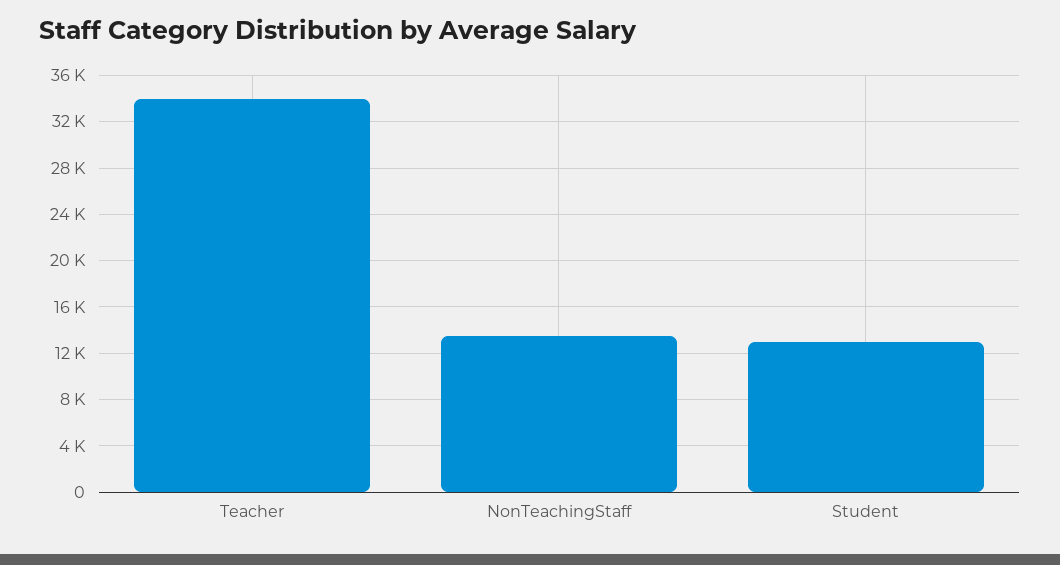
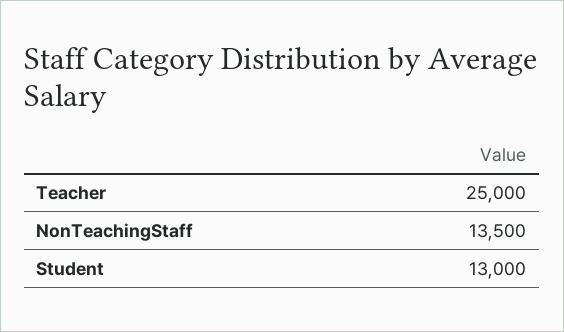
Teacher: 34000 -> 25000

